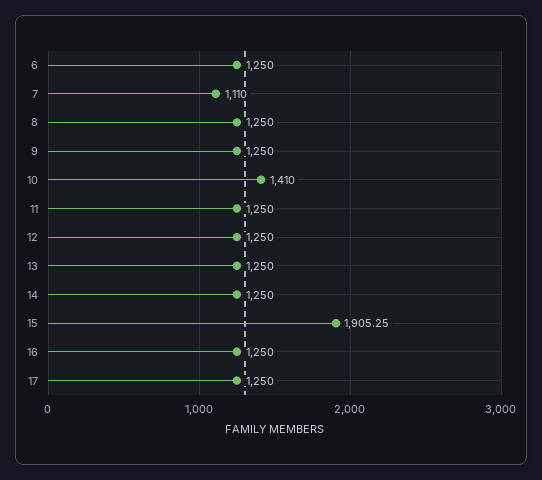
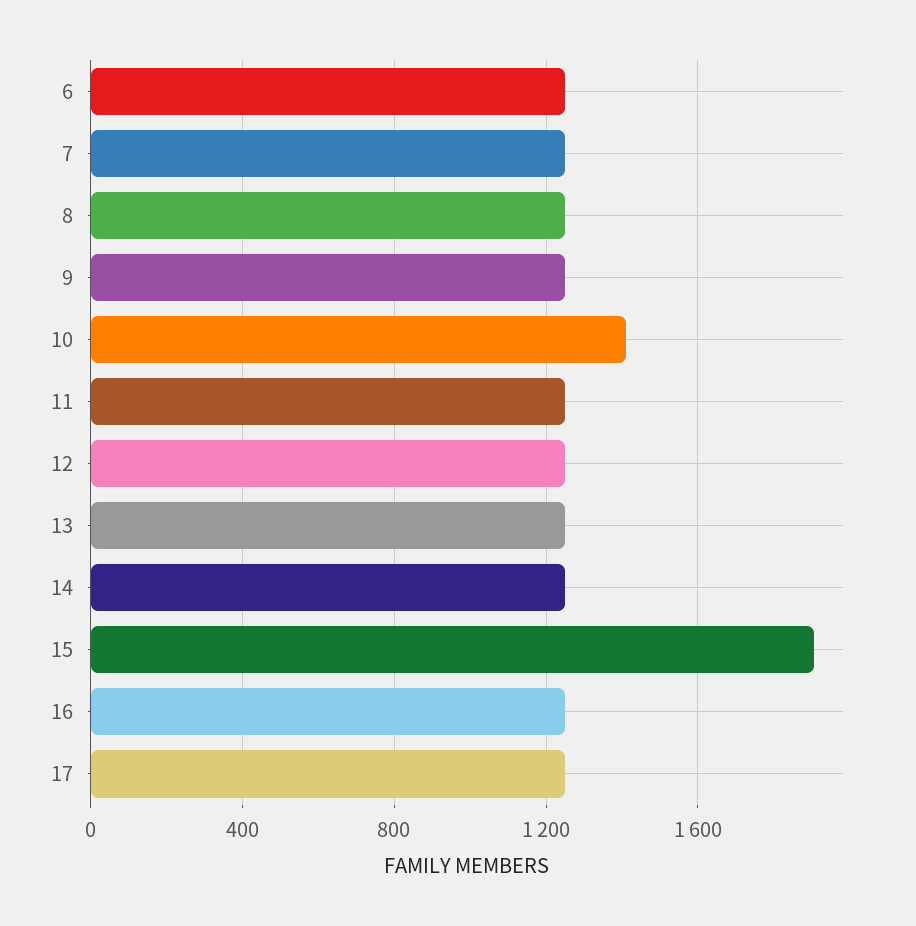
7: 1110 -> 1250

